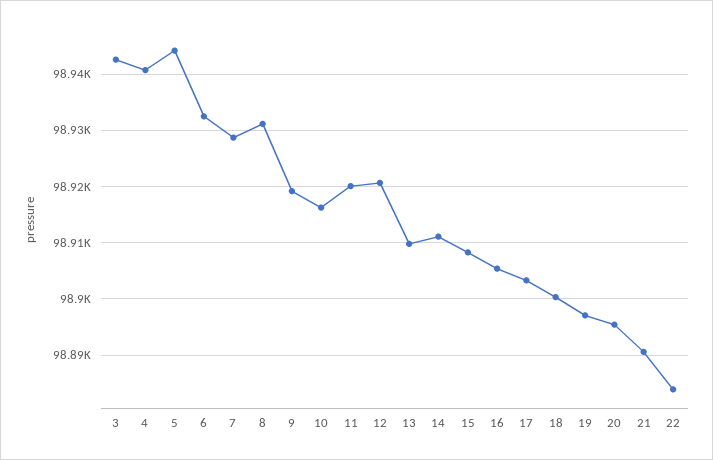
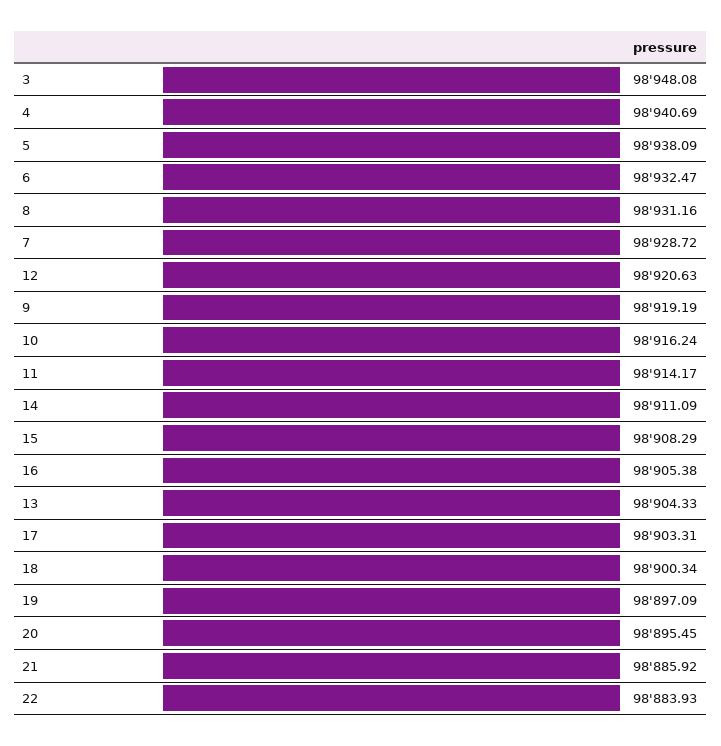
3: 98942 -> 98948.08
5: 98944 -> 98938.09
11: 98920 -> 98914.17
13: 98910 -> 98904.33
21: 98890 -> 98885.92

